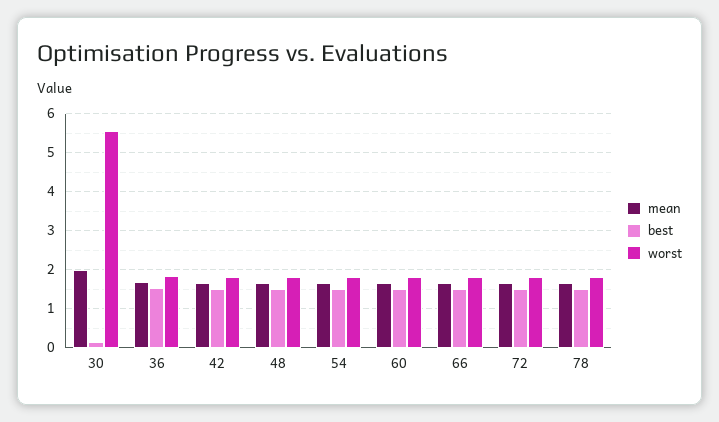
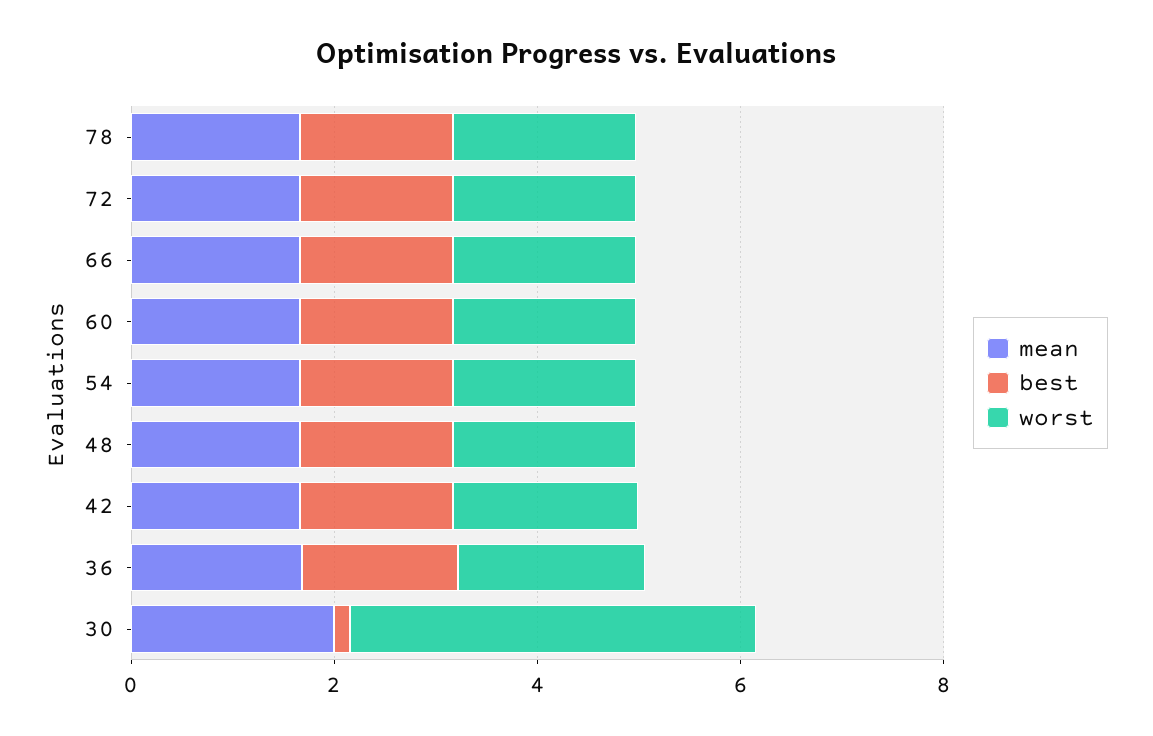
worst, 30: 5.6 -> 4

